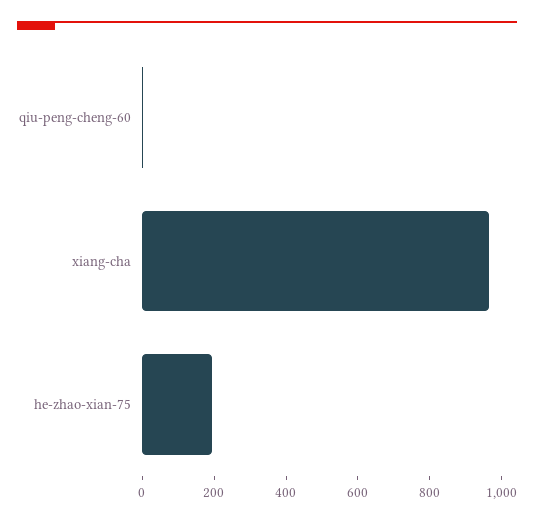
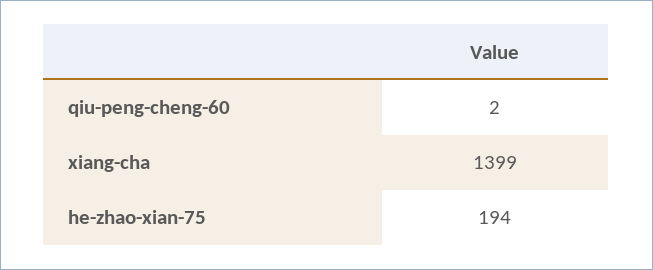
xiang-cha: 950 -> 1399

